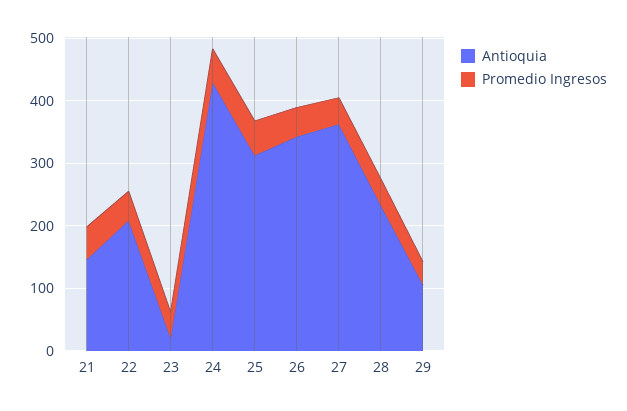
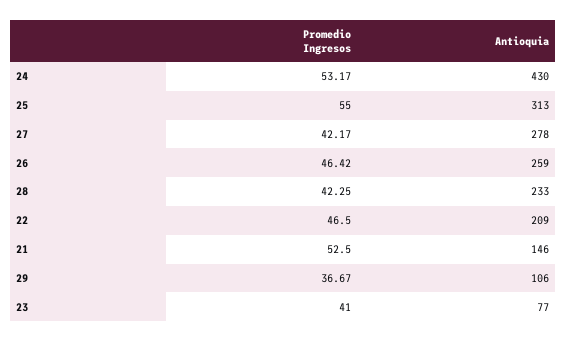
Antioquia, 23: 20 -> 77
Antioquia, 26: 340 -> 259
Antioquia, 27: 360 -> 278

